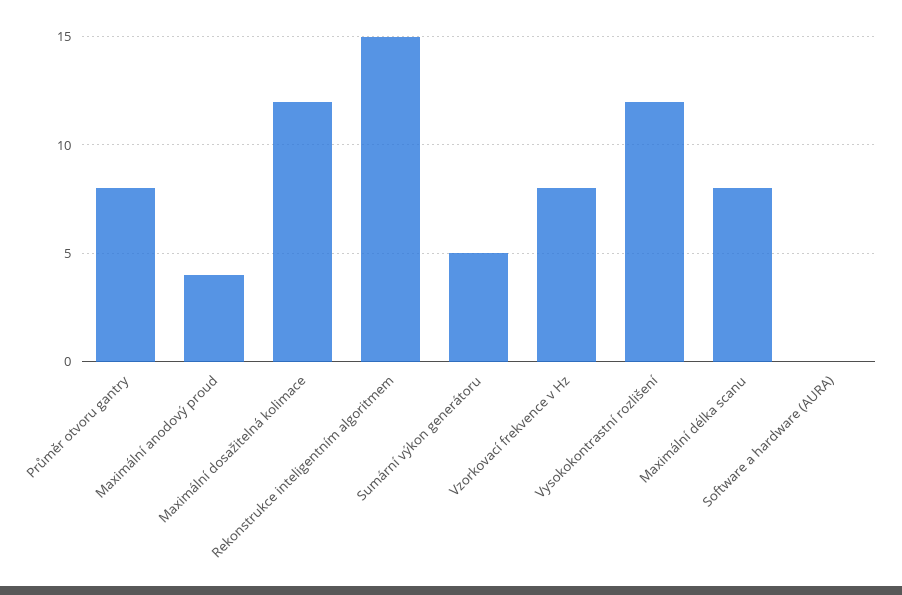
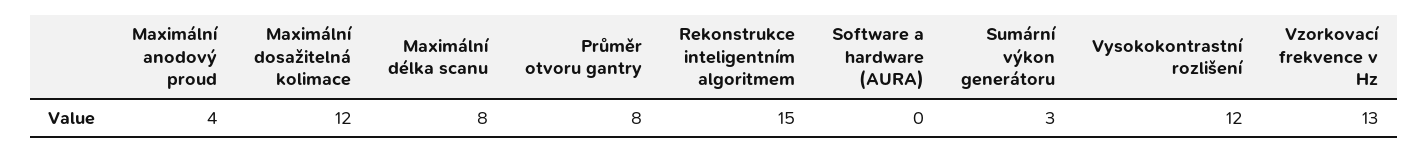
Sumární výkon generátoru: 5 -> 3
Vzorkovací frekvence v Hz: 8 -> 13

